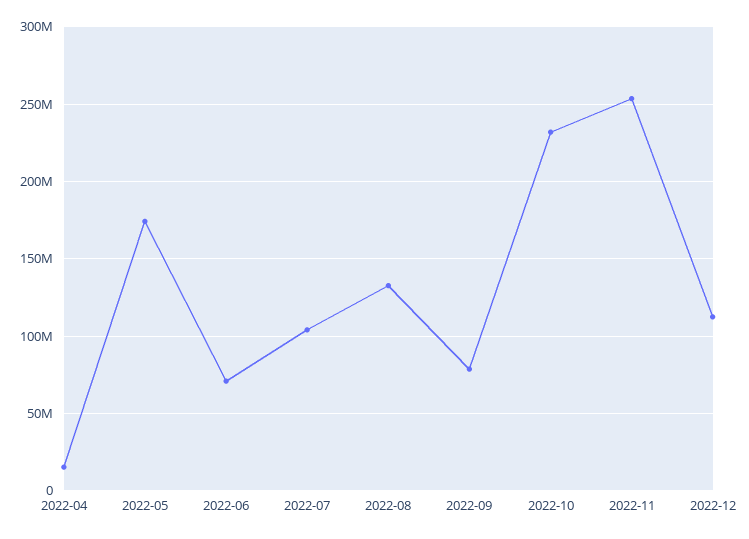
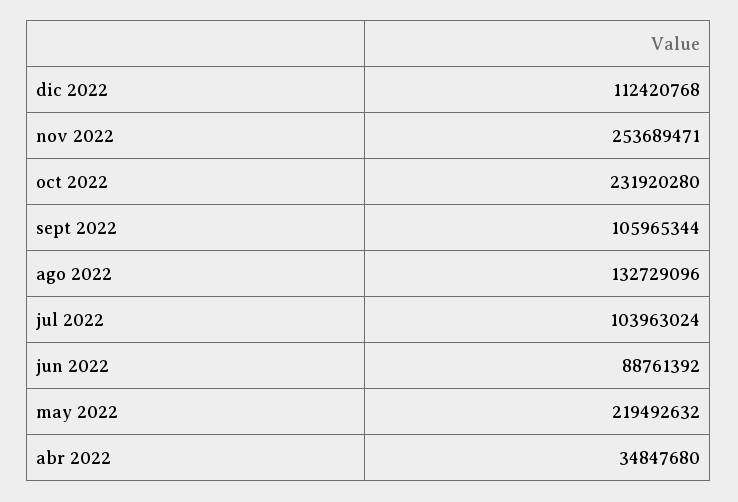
2022-04: 15000000 -> 34847680
2022-05: 175000000 -> 219492632
2022-06: 70000000 -> 88761392
2022-09: 80000000 -> 105965344

